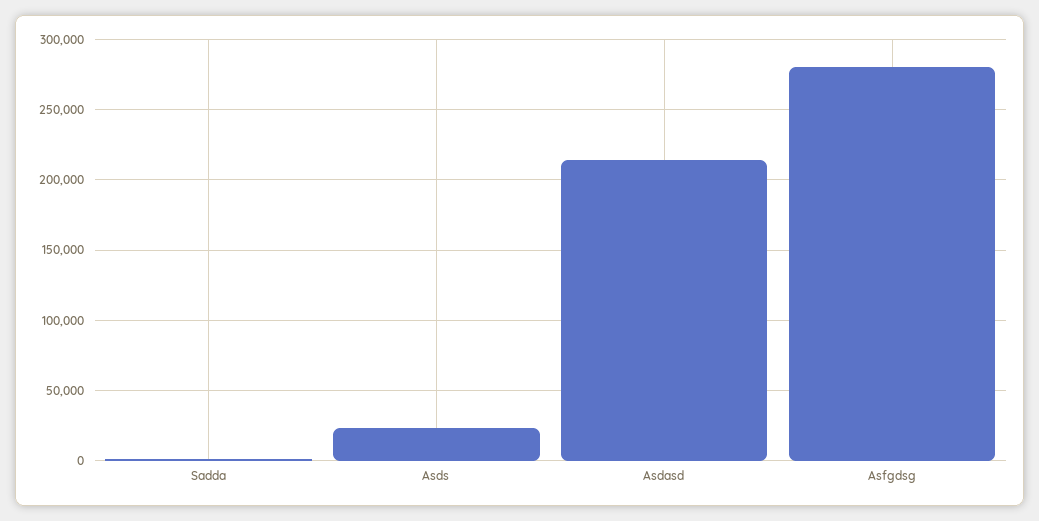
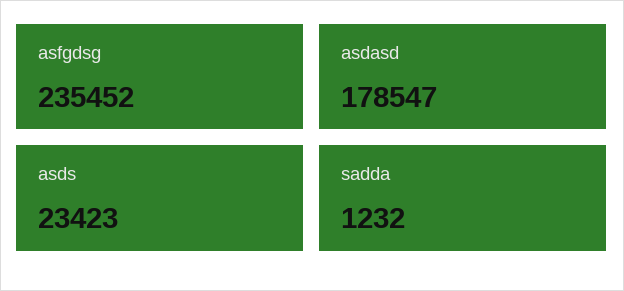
Asdasd: 215000 -> 178547
Asfgdsg: 280000 -> 235452

